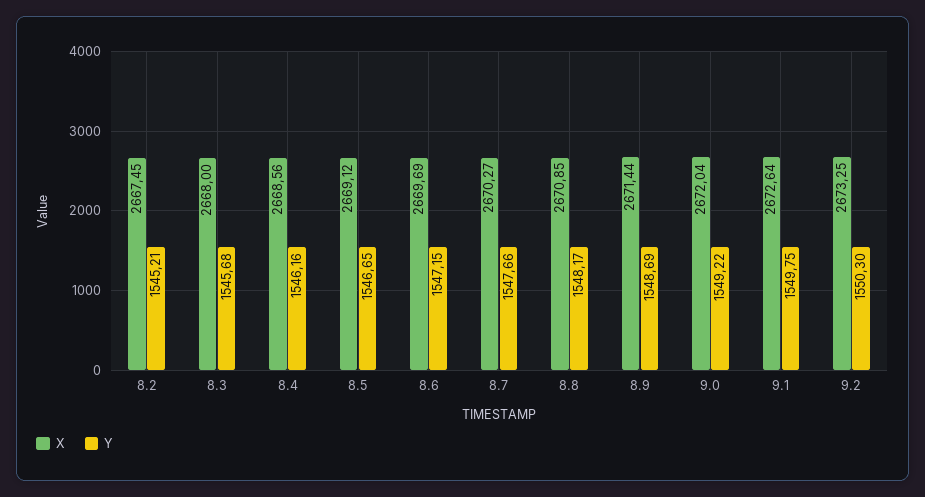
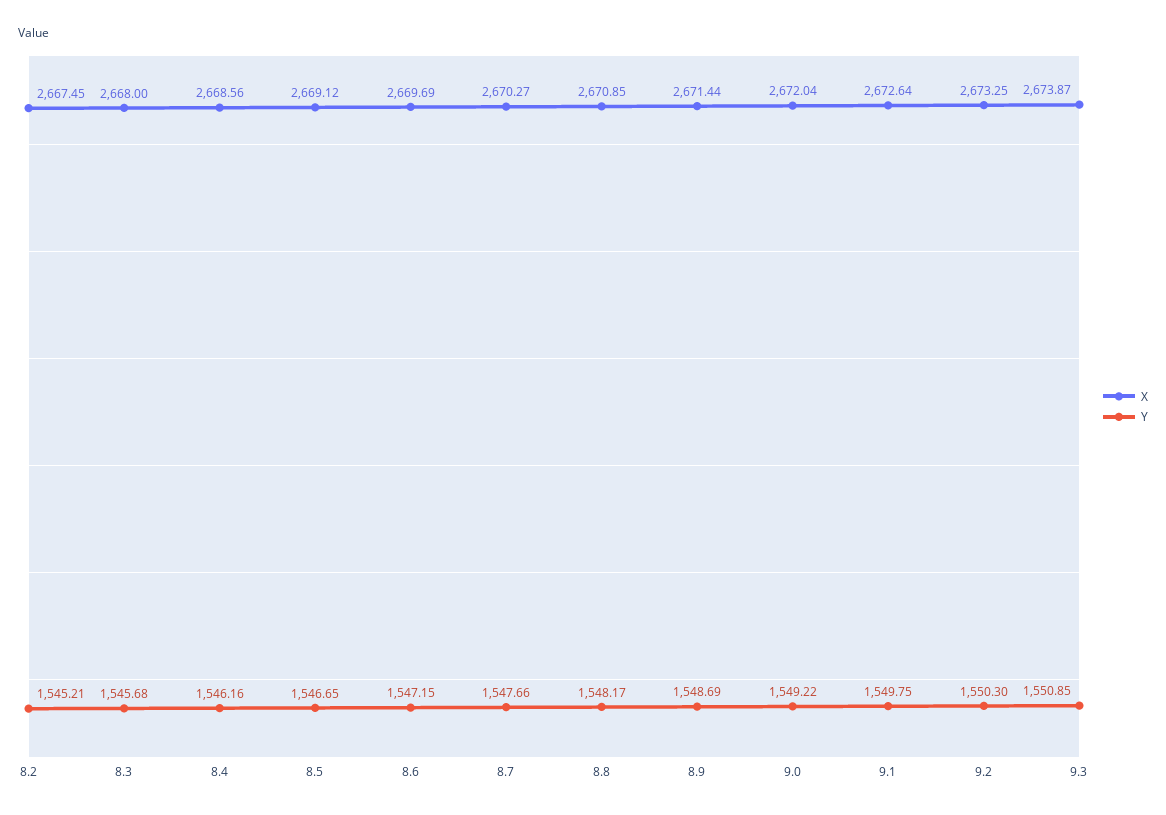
X, 9.3: none -> 2673.87
Y, 9.3: none -> 1550.85

